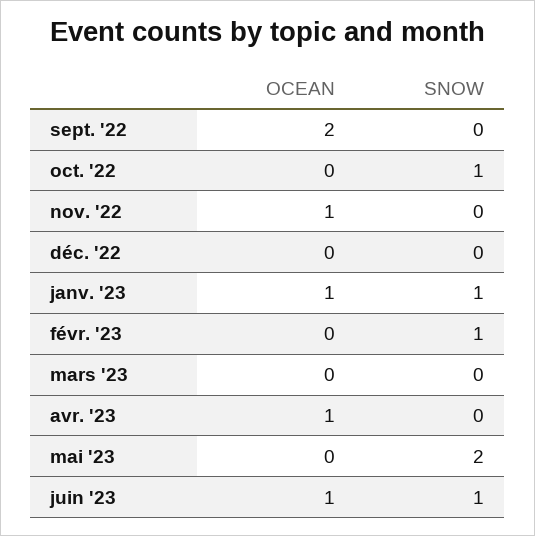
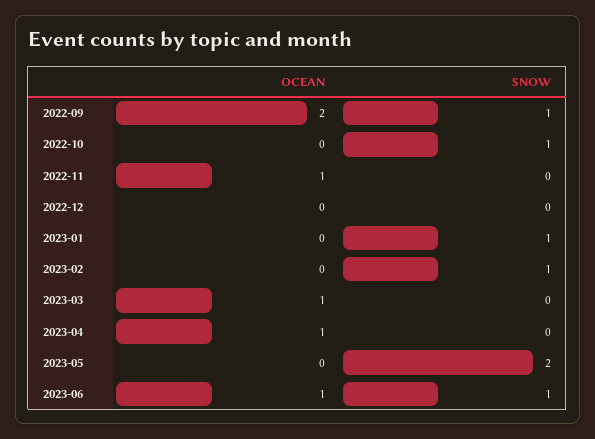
SNOW, sept. '22: 0 -> 1
OCEAN, janv. '23: 1 -> 0
OCEAN, mars '23: 0 -> 1

